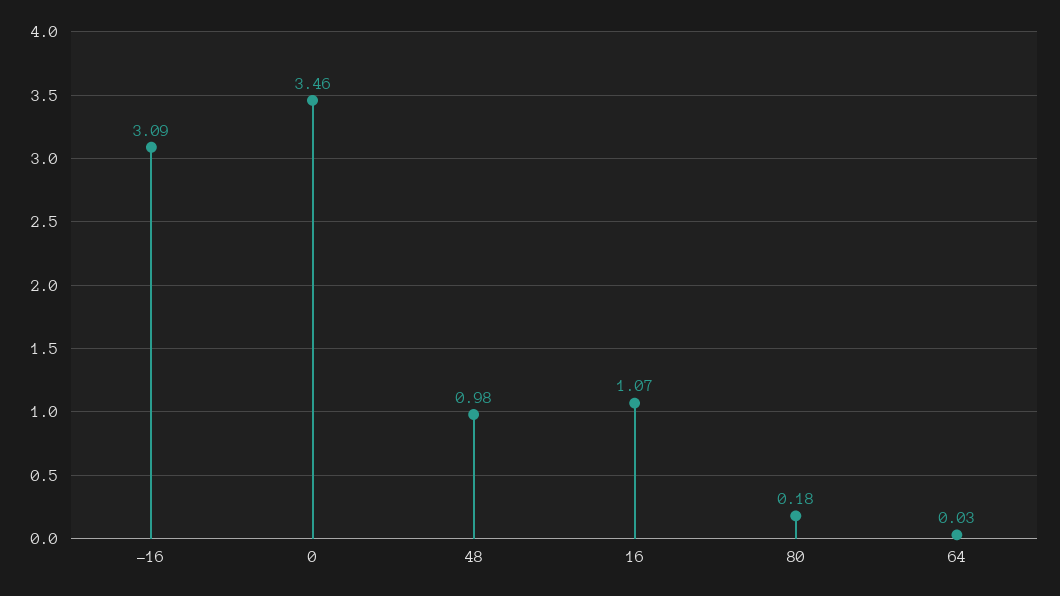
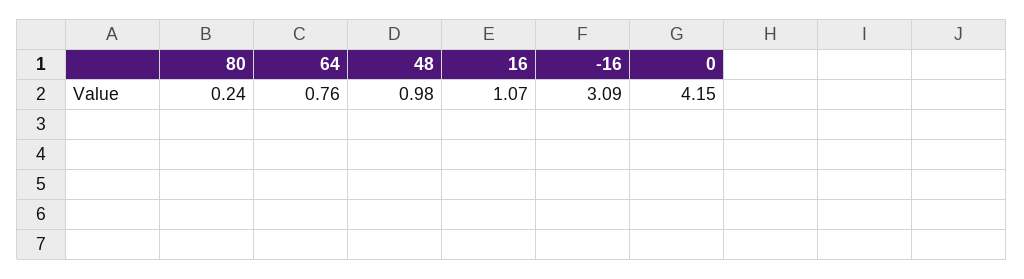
0: 3.46 -> 4.15
80: 0.18 -> 0.24
64: 0.03 -> 0.76

